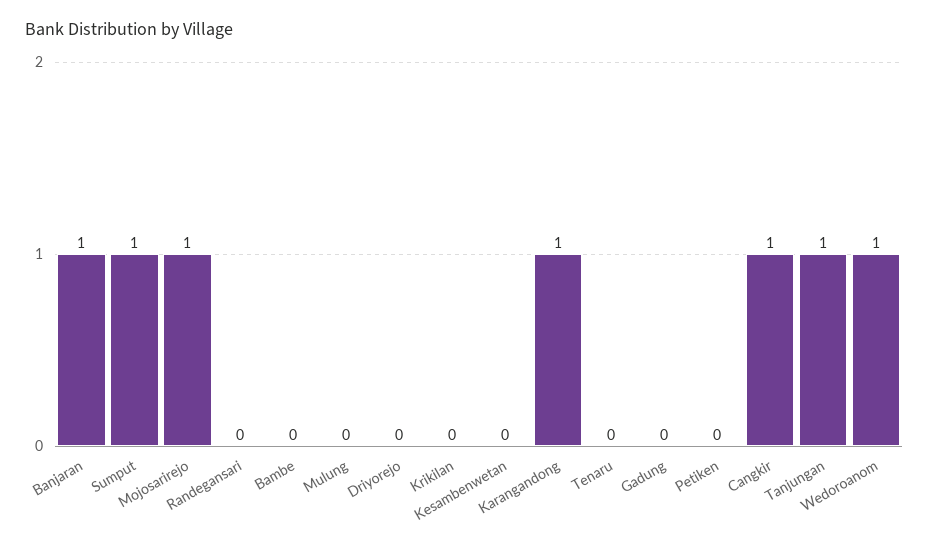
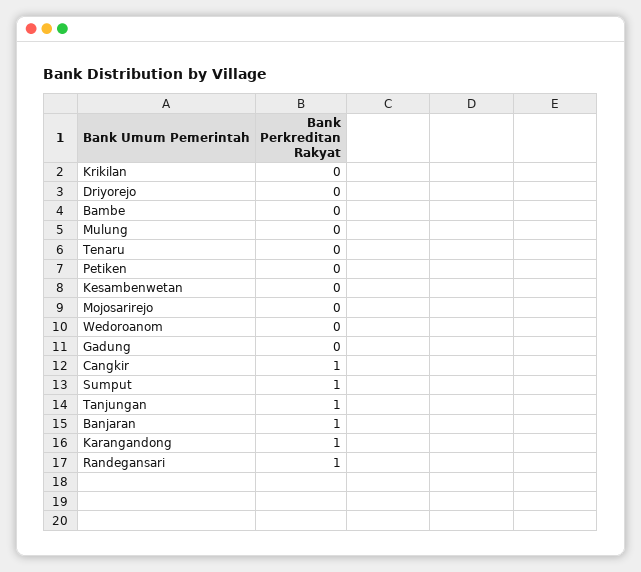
Mojosarirejo: 1 -> 0
Randegansari: 0 -> 1
Wedoroanom: 1 -> 0

